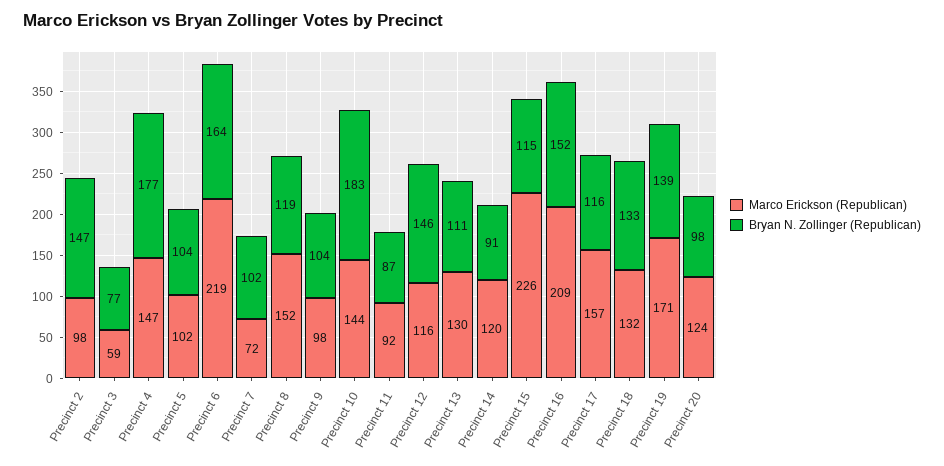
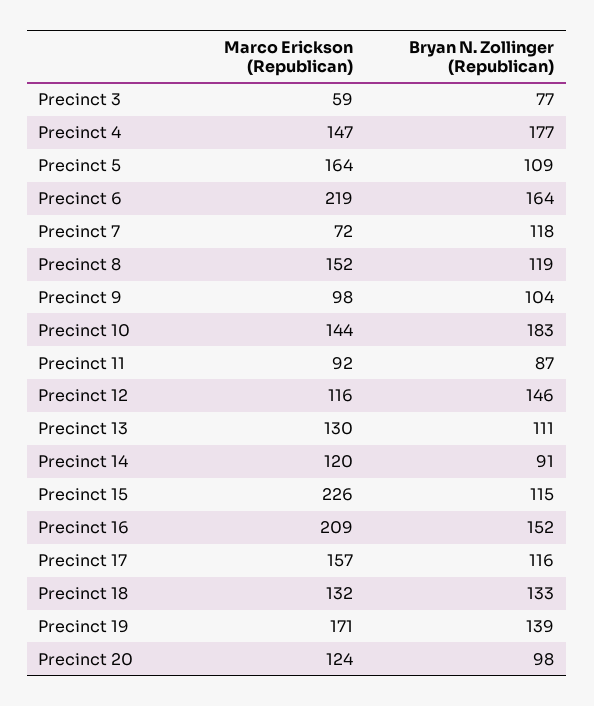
Marco Erickson (Republican), Precinct 2: 98 -> none
Bryan N. Zollinger (Republican), Precinct 2: 147 -> none
Marco Erickson (Republican), Precinct 5: 102 -> 164
Bryan N. Zollinger (Republican), Precinct 5: 104 -> 109
Bryan N. Zollinger (Republican), Precinct 7: 102 -> 118

